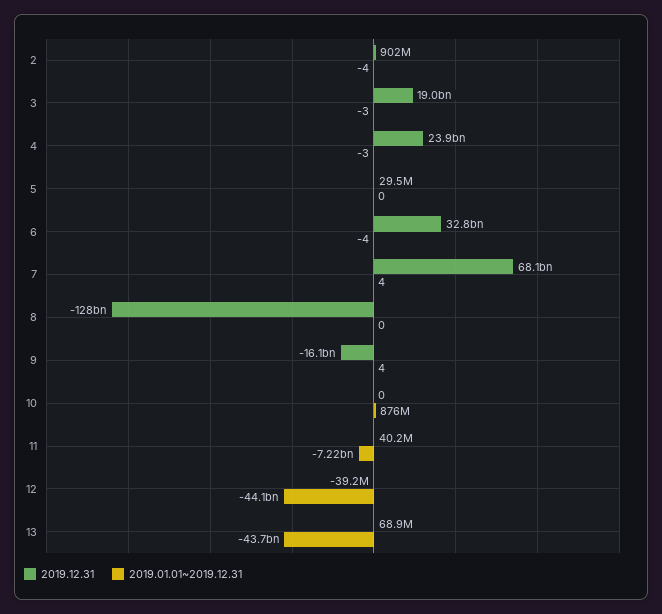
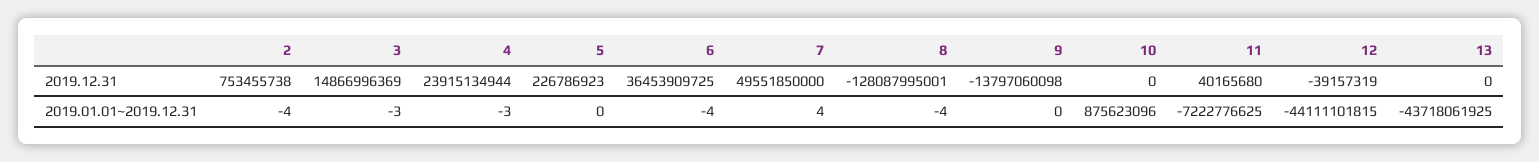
2019.12.31, 2: 902000000 -> 753455738
2019.12.31, 3: 19000000000 -> 14866996369
2019.12.31, 5: 29500000 -> 226786923
2019.12.31, 6: 32800000000 -> 36453909725
2019.12.31, 7: 68100000000 -> 49551850000
2019.01.01~2019.12.31, 8: 0 -> -4
2019.12.31, 9: -16100000000 -> -13797060098
2019.01.01~2019.12.31, 9: 4 -> 0
2019.12.31, 13: 68900000 -> 0

